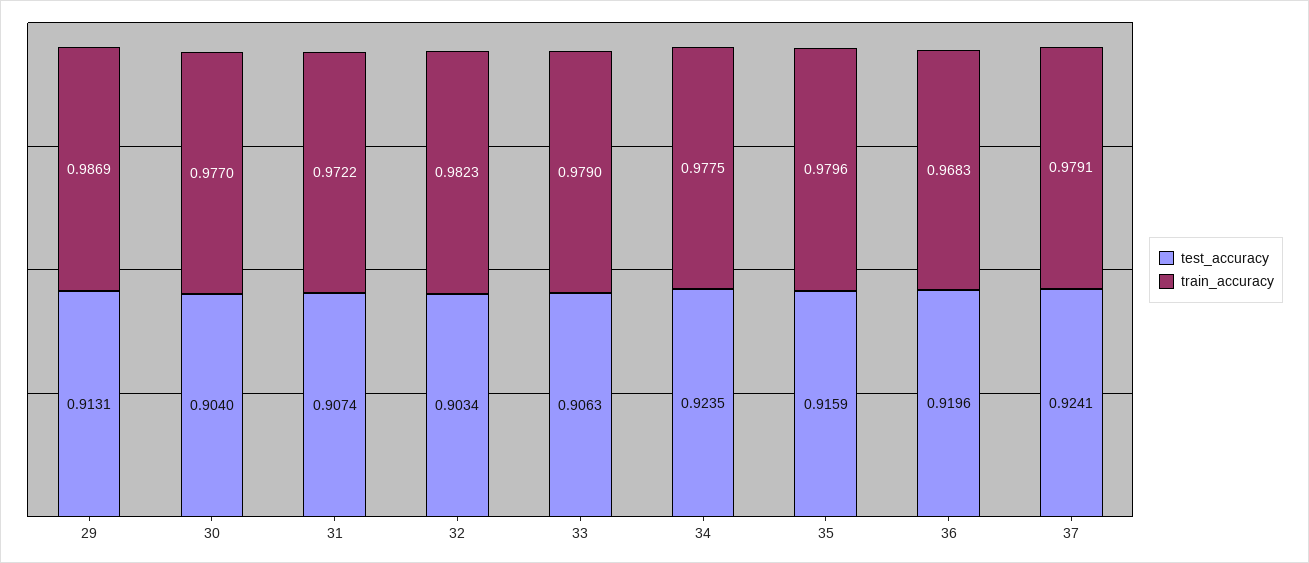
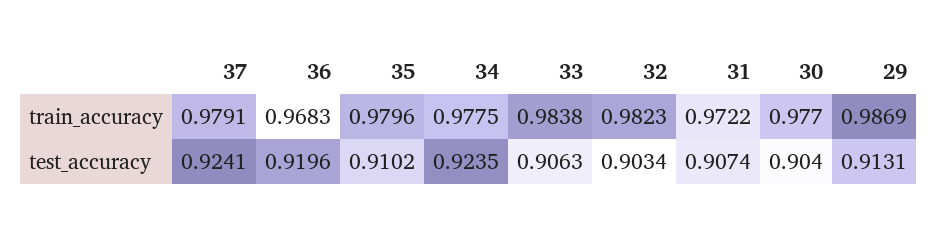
train_accuracy, 33: 0.979 -> 0.9838
test_accuracy, 35: 0.9159 -> 0.9102

